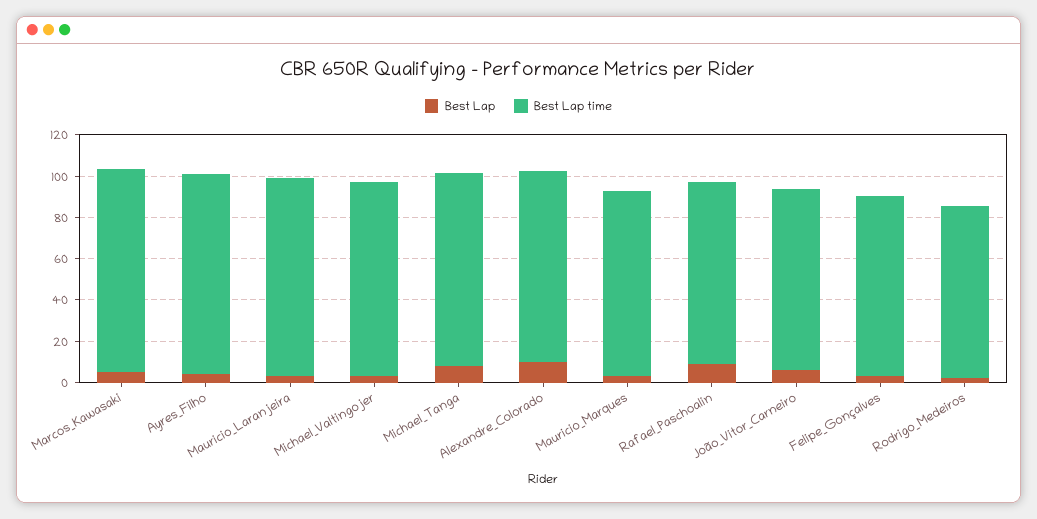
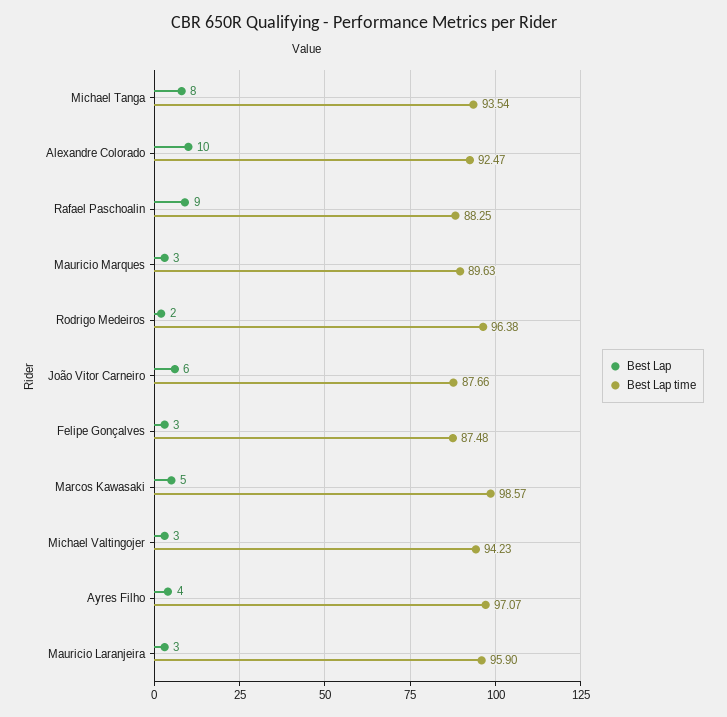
Best Lap time, Rodrigo_Medeiros: 85 -> 96.38

